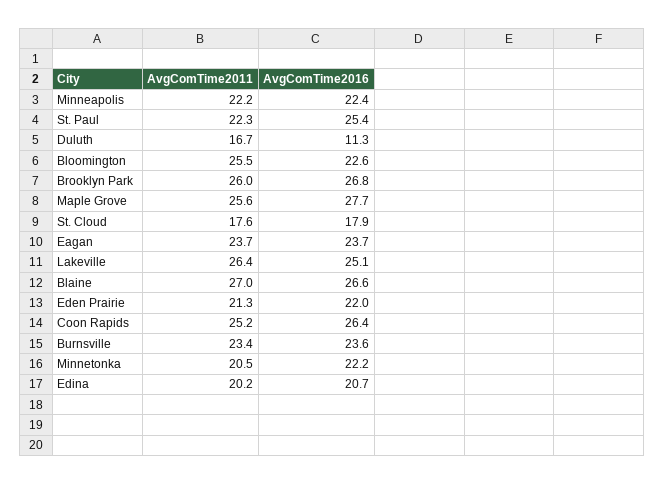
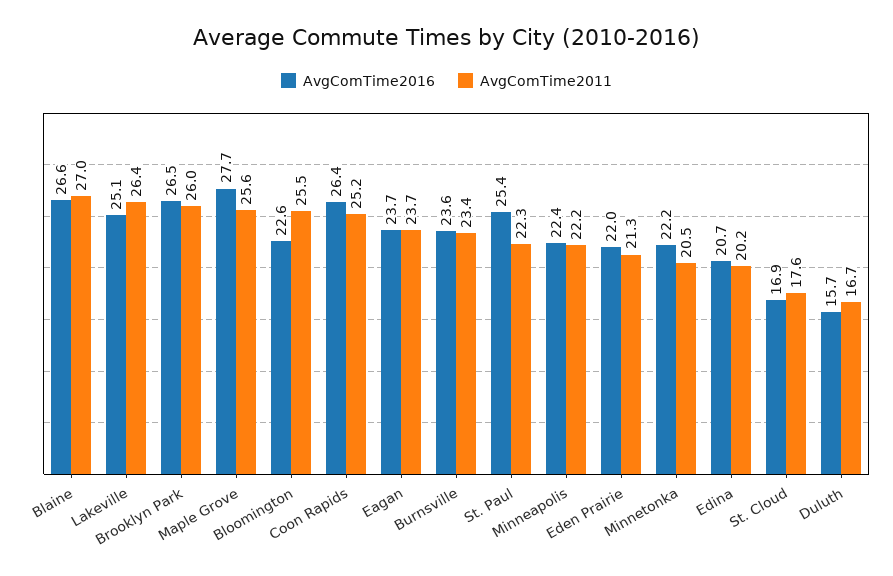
AvgComTime2016, Duluth: 11.3 -> 15.7
AvgComTime2016, Brooklyn Park: 26.8 -> 26.5
AvgComTime2016, St. Cloud: 17.9 -> 16.9

